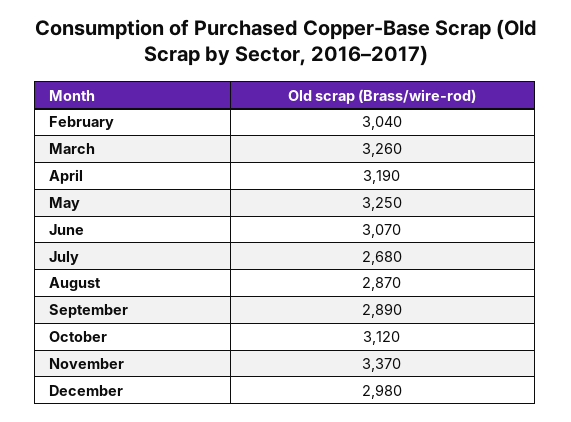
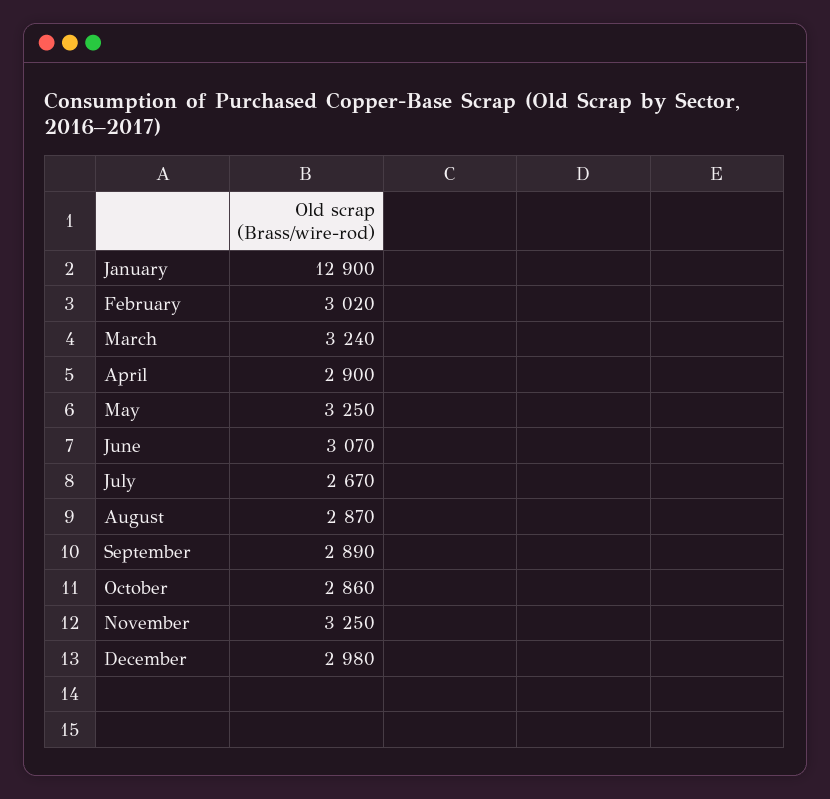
February: 3040 -> 3020
March: 3260 -> 3240
April: 3190 -> 2900
July: 2680 -> 2670
October: 3120 -> 2860
November: 3370 -> 3250
January: none -> 12900

